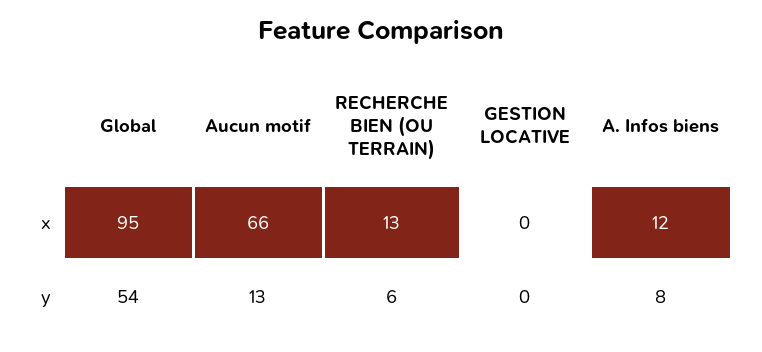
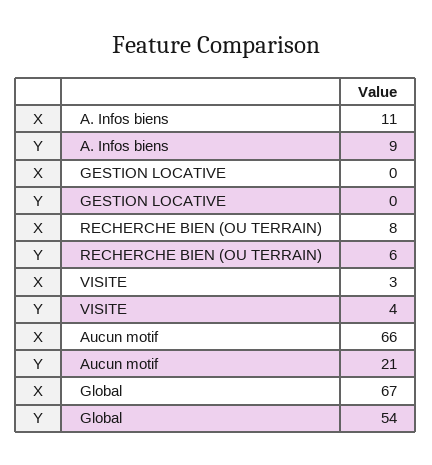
Global, x: 95 -> 67
RECHERCHE BIEN (OU TERRAIN), x: 13 -> 8
A. Infos biens, x: 12 -> 11
Aucun motif, y: 13 -> 21
A. Infos biens, y: 8 -> 9
VISITE, x: none -> 3
VISITE, y: none -> 4

